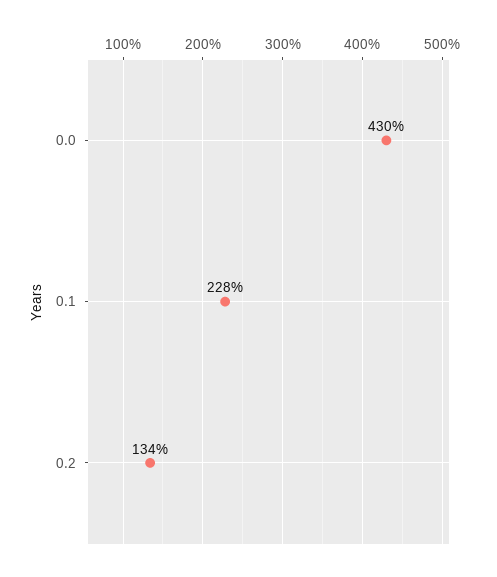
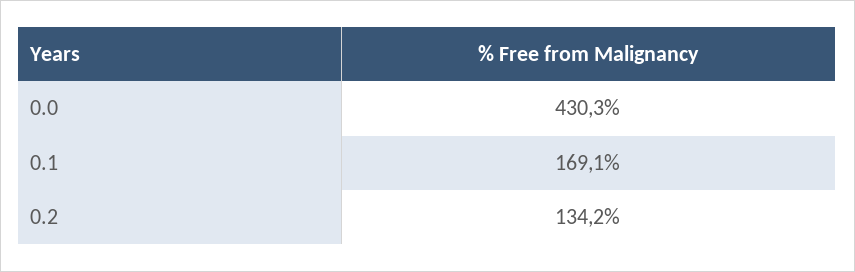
0.1: 228 -> 169.1

